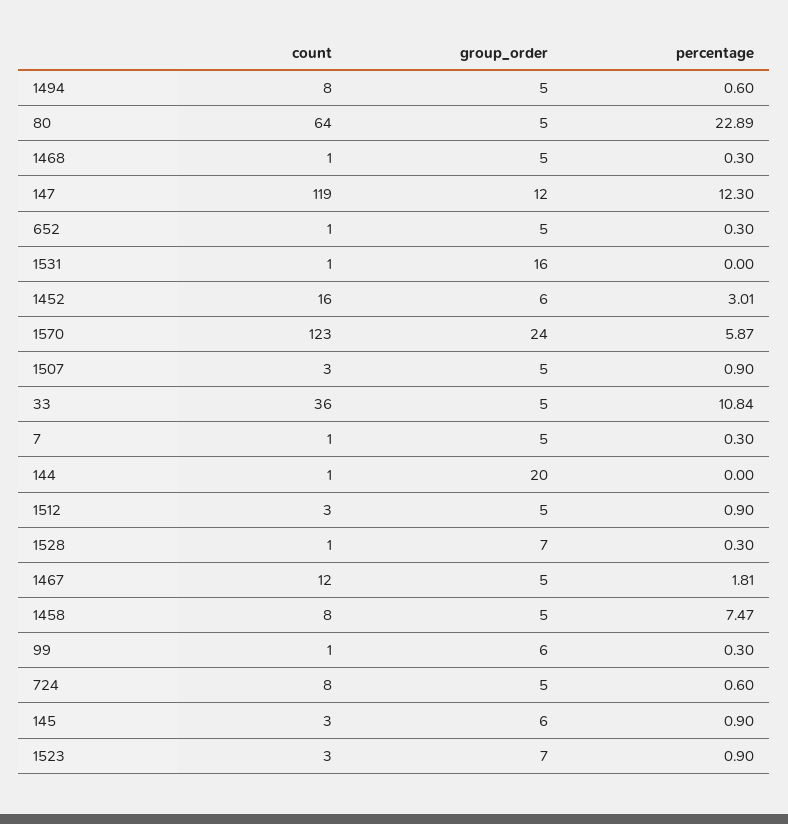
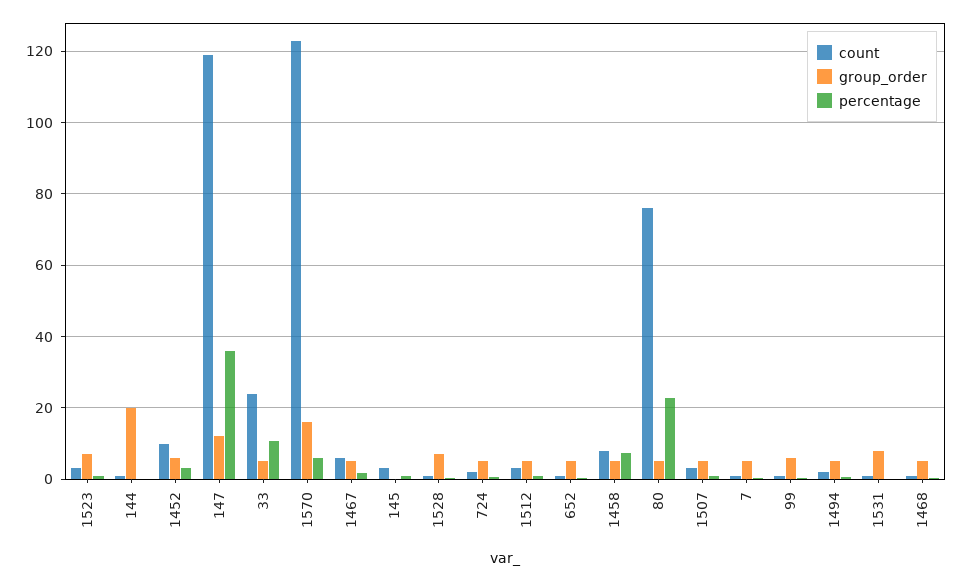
count, 1494: 8 -> 2
count, 80: 64 -> 76
percentage, 147: 12.3 -> 36
group_order, 1531: 16 -> 8
count, 1452: 16 -> 10
group_order, 1570: 24 -> 16
count, 33: 36 -> 24
count, 1467: 12 -> 6
count, 724: 8 -> 2
group_order, 145: 6 -> 0

